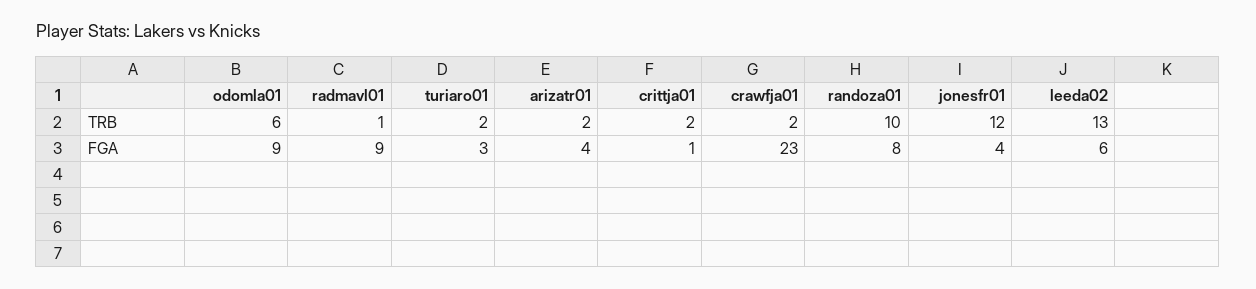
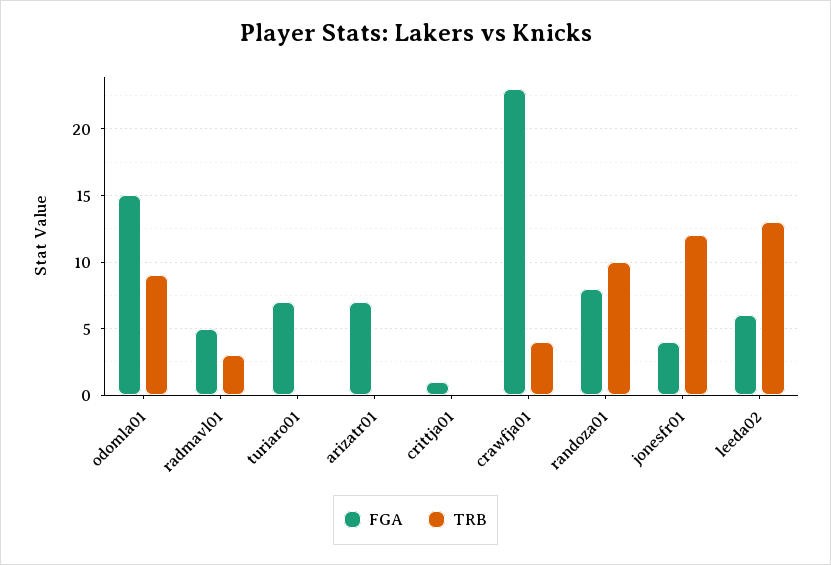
TRB, odomla01: 6 -> 9
TRB, radmavl01: 1 -> 3
TRB, turiaro01: 2 -> 0
TRB, arizatr01: 2 -> 0
TRB, crittja01: 2 -> 0
TRB, crawfja01: 2 -> 4
FGA, odomla01: 9 -> 15
FGA, radmavl01: 9 -> 5
FGA, turiaro01: 3 -> 7
FGA, arizatr01: 4 -> 7

